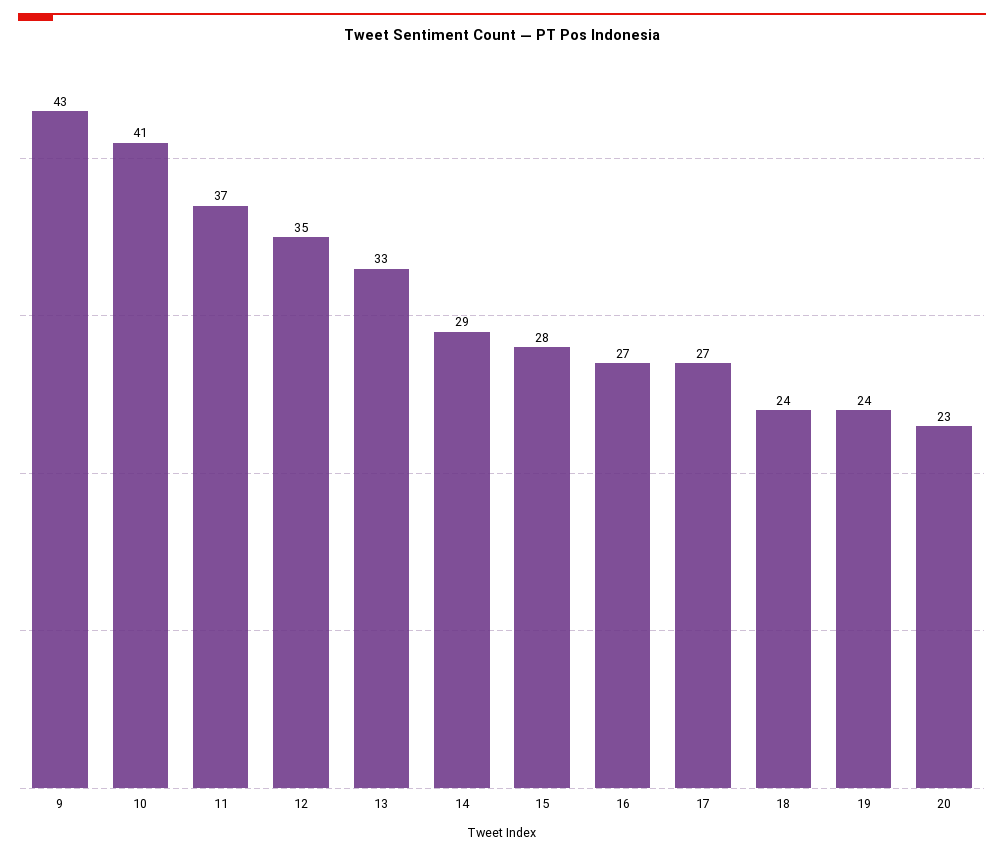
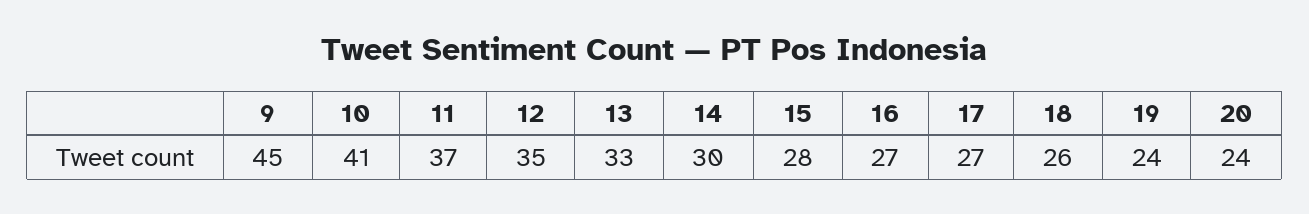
9: 43 -> 45
14: 29 -> 30
18: 24 -> 26
20: 23 -> 24

